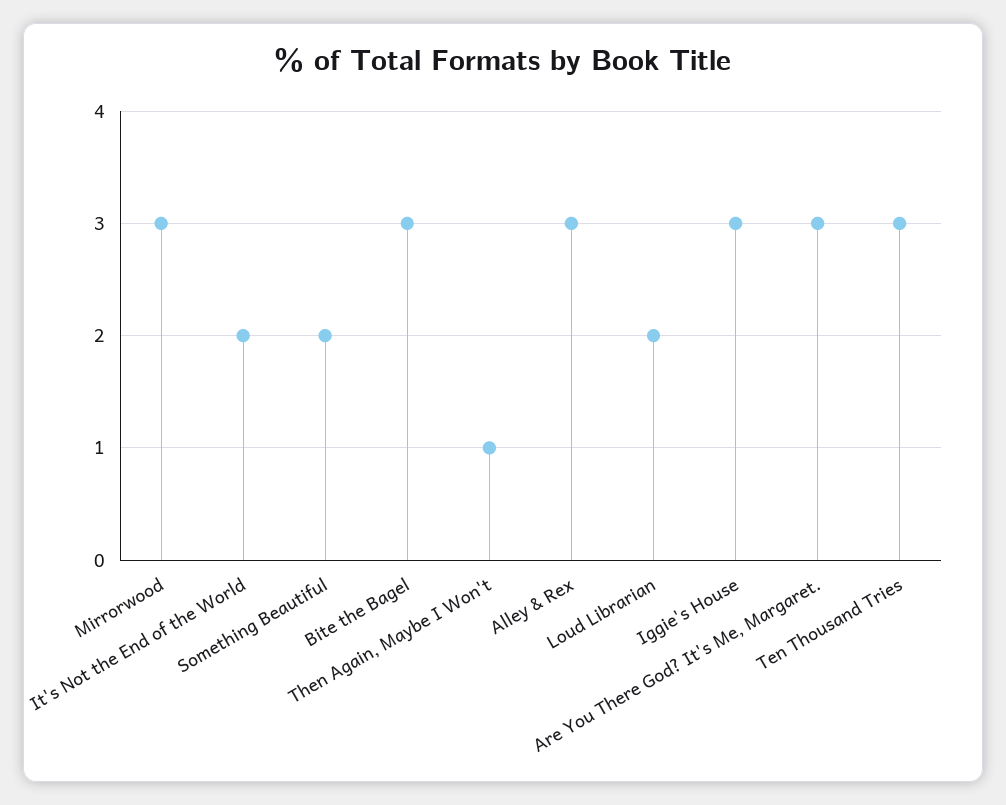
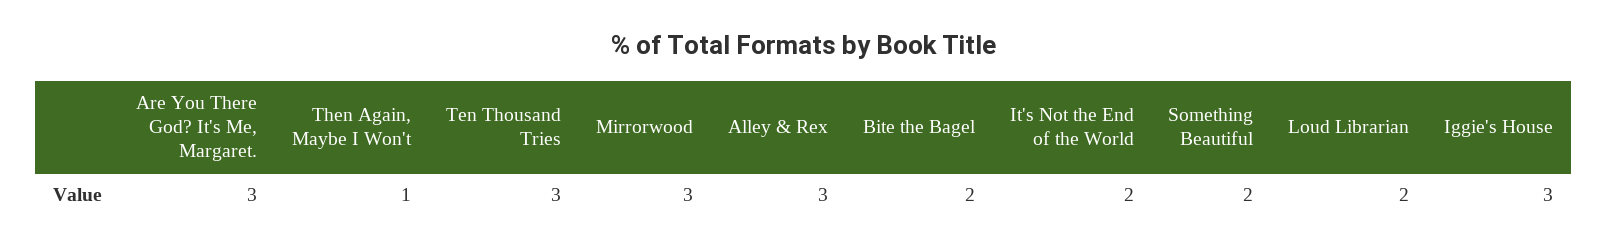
Bite the Bagel: 3 -> 2

